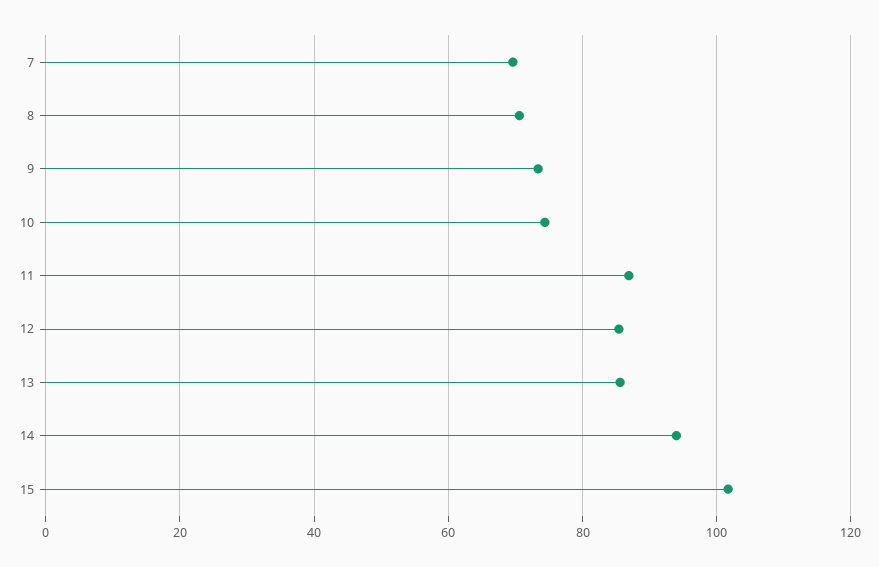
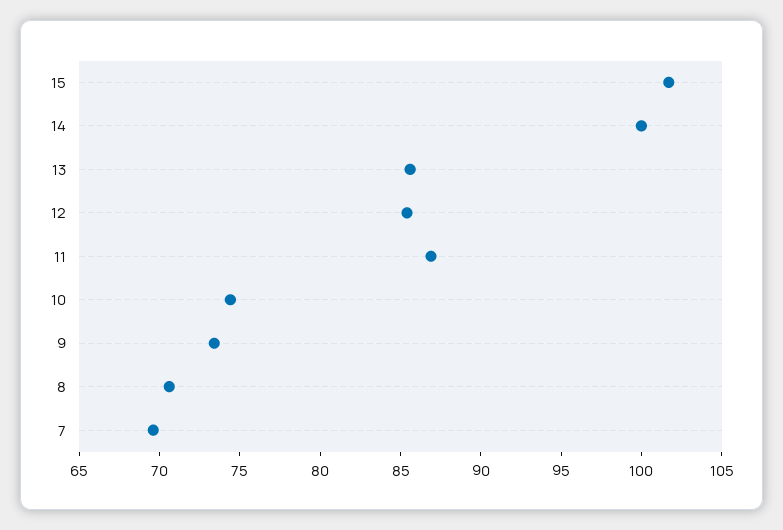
14: 94 -> 100

